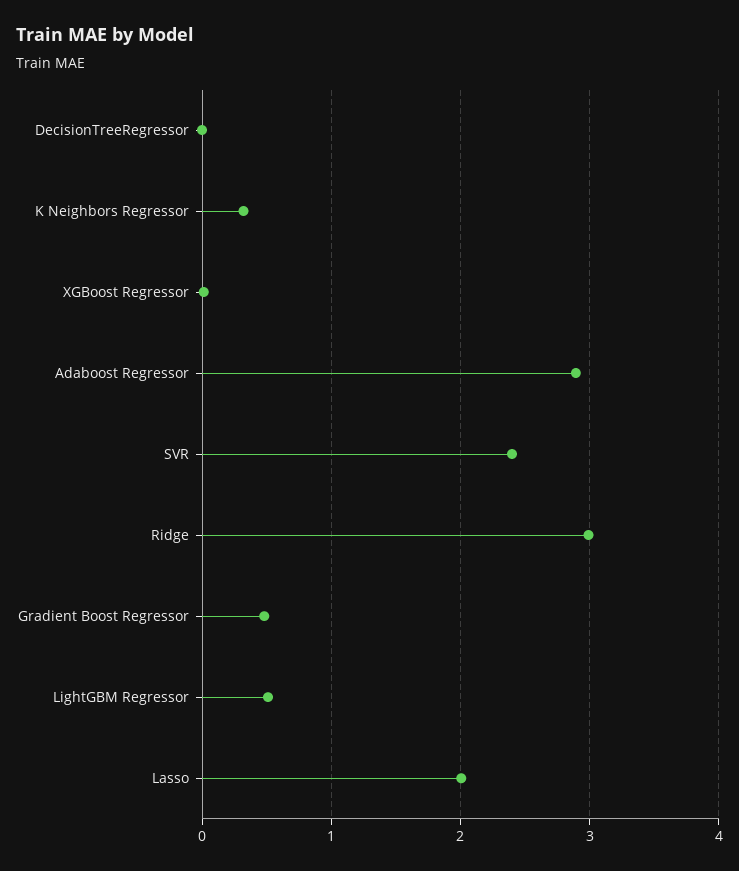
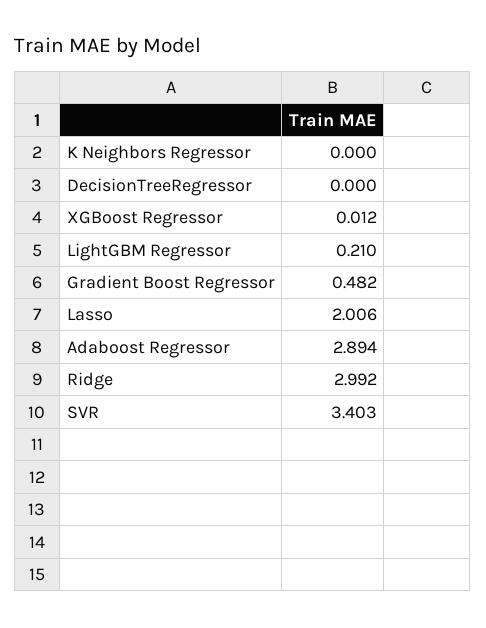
K Neighbors Regressor: 0.3 -> 0
SVR: 2.4 -> 3.403
LightGBM Regressor: 0.5 -> 0.21

